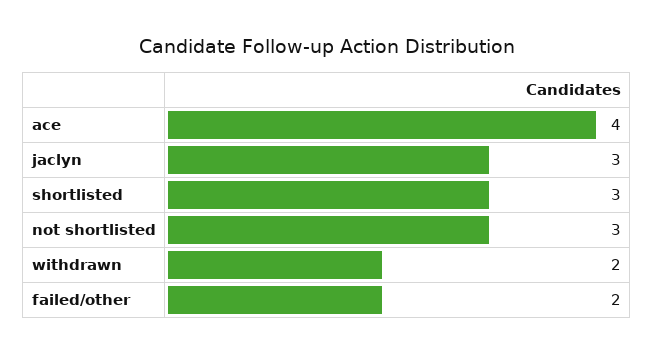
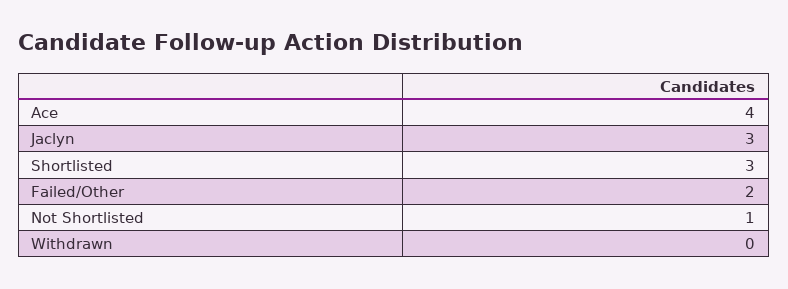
not shortlisted: 3 -> 1
withdrawn: 2 -> 0

